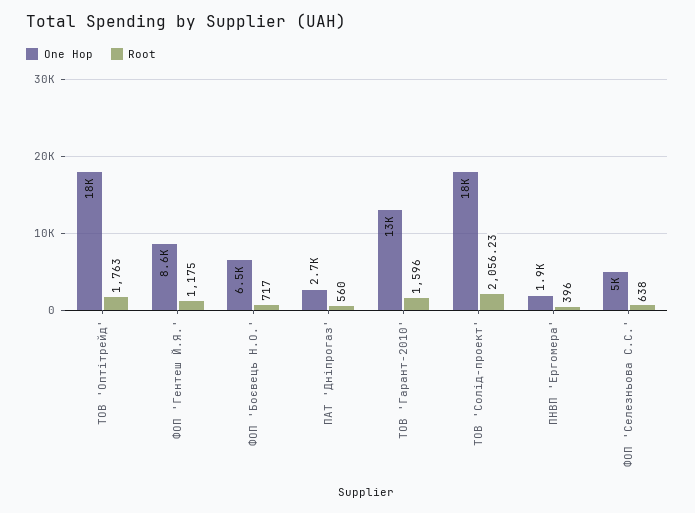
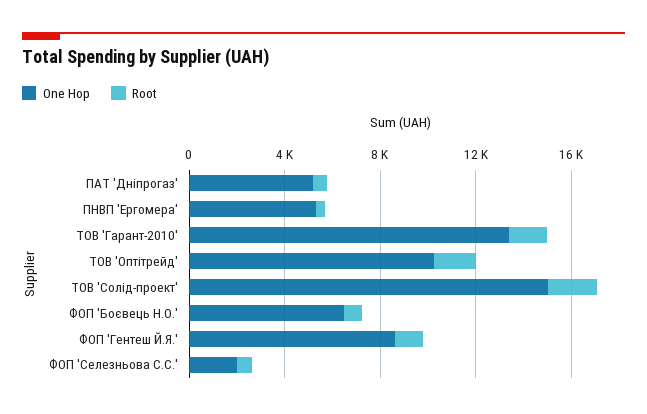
One Hop, ТОВ 'Оптітрейд': 18000 -> 10000
One Hop, ПАТ 'Дніпрогаз': 2700 -> 5000
One Hop, ТОВ 'Солід-проект': 18000 -> 15000
One Hop, ПНВП 'Ергомера': 1900 -> 5000
One Hop, ФОП 'Селезньова С.С.': 5000 -> 2000

